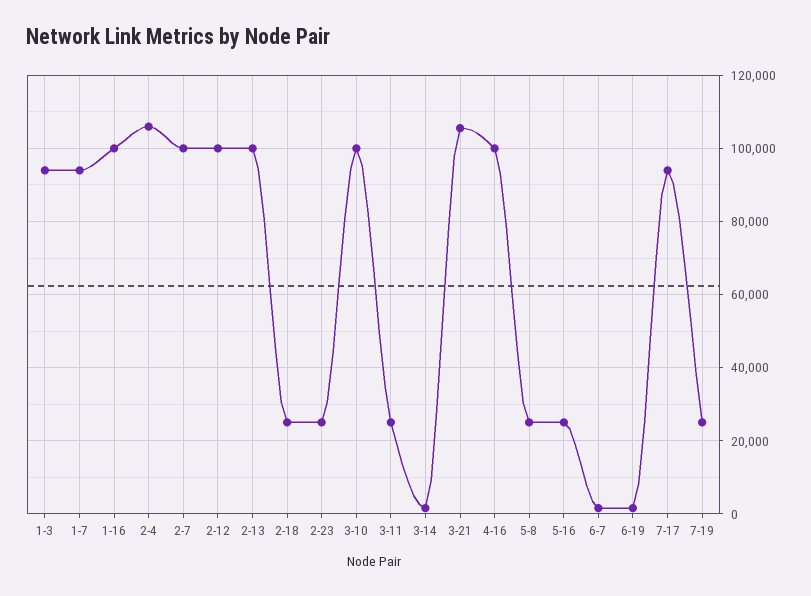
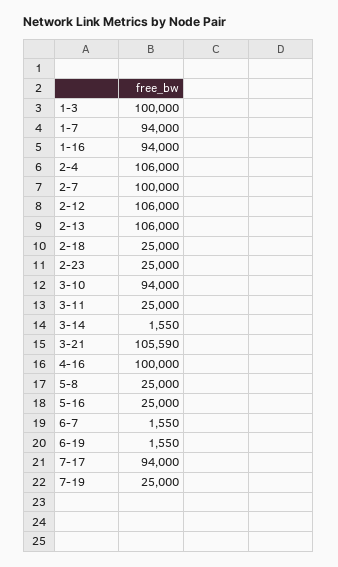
1-3: 94000 -> 100000
1-16: 100000 -> 94000
2-12: 100000 -> 106000
2-13: 100000 -> 106000
3-10: 100000 -> 94000

